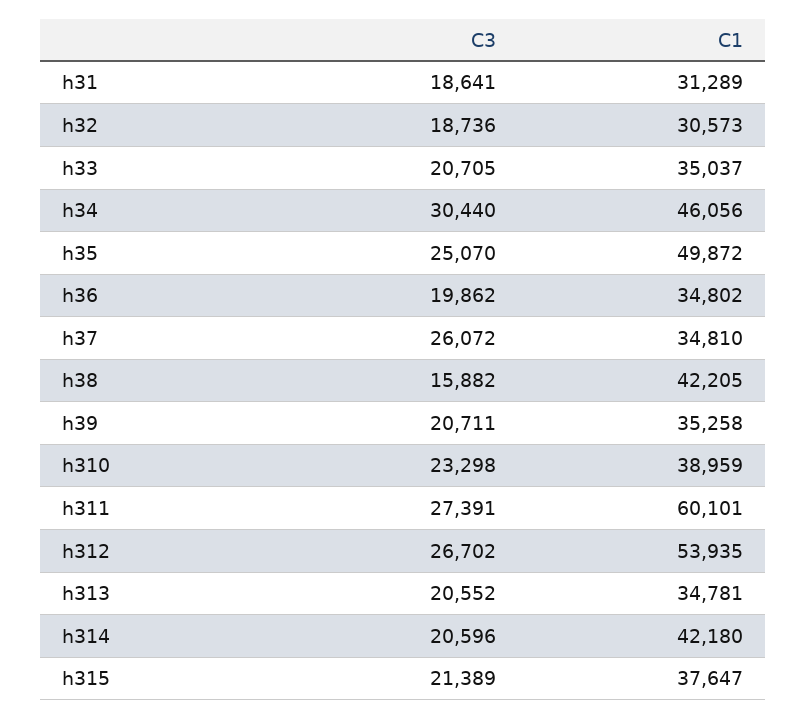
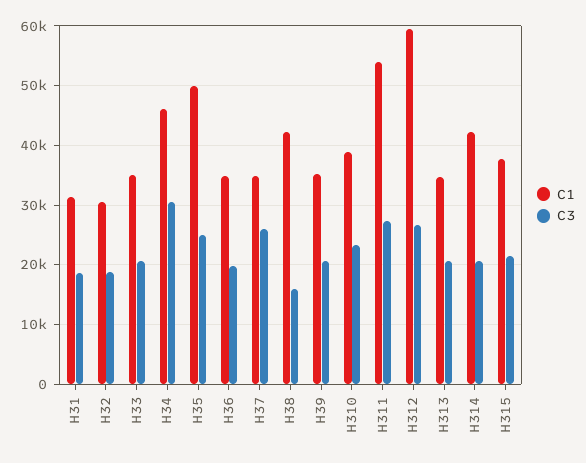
C1, h311: 60101 -> 54000
C1, h312: 53935 -> 60000

